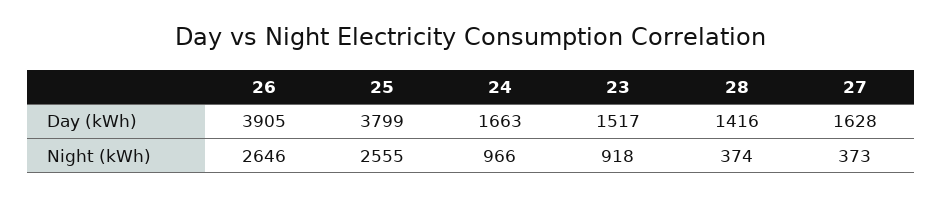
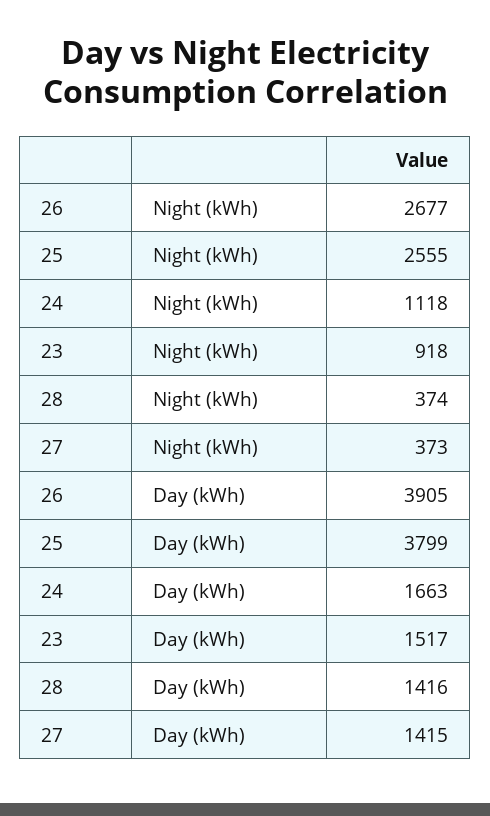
27, Day (kWh): 1628 -> 1415
26, Night (kWh): 2646 -> 2677
24, Night (kWh): 966 -> 1118

